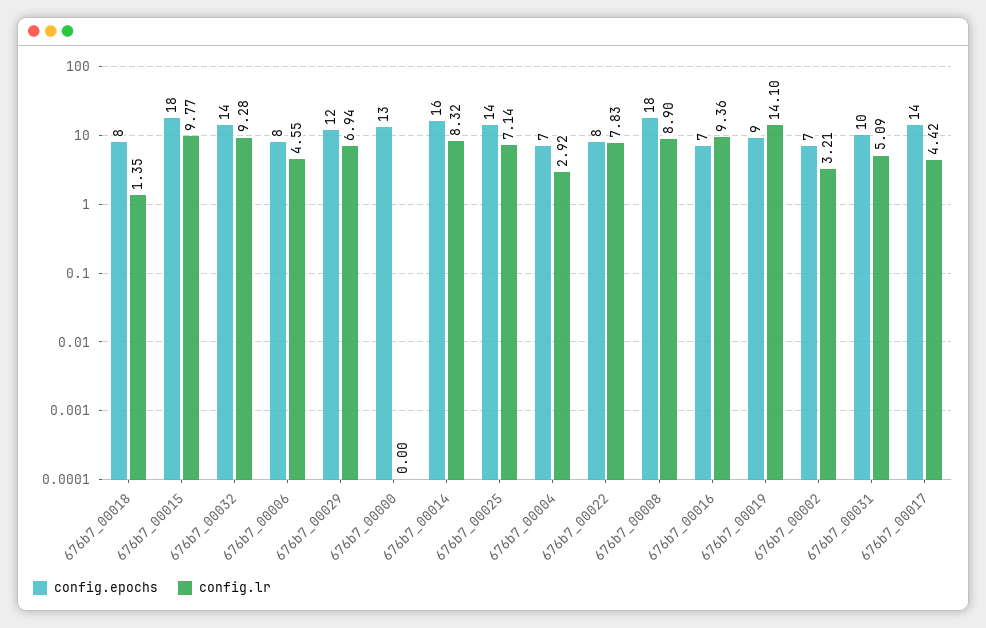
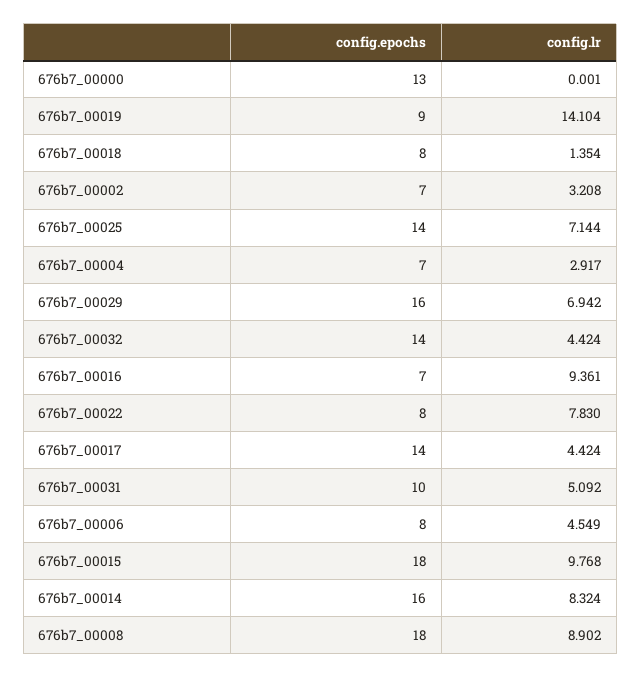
config.lr, 676b7_00032: 9.28 -> 4.424
config.epochs, 676b7_00029: 12 -> 16

